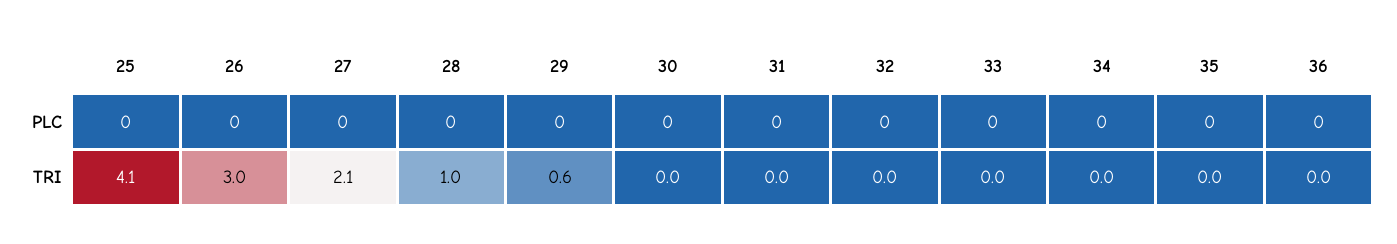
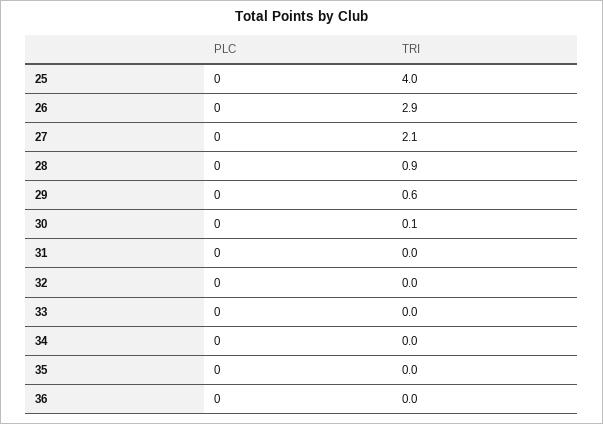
25, TRI: 4.1 -> 4
26, TRI: 3 -> 2.9
28, TRI: 1 -> 0.9
30, TRI: 0 -> 0.1

